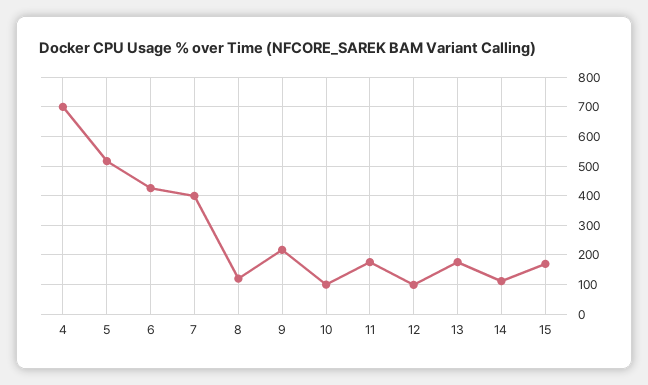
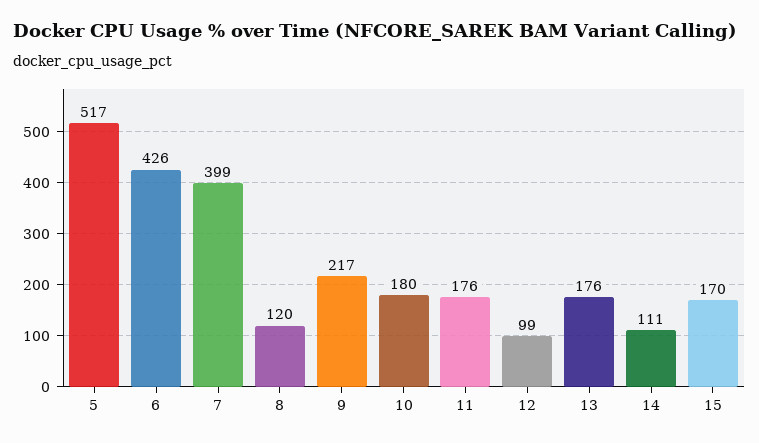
4: 700 -> none
10: 100 -> 180

